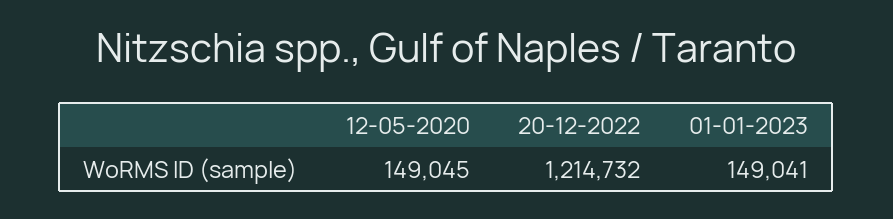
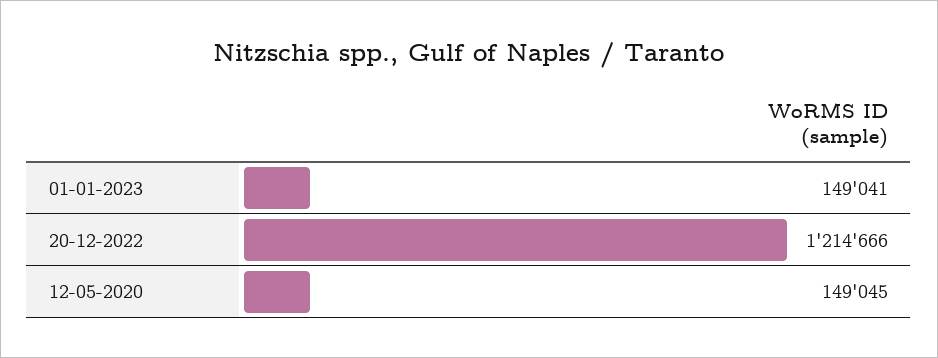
20-12-2022: 1214732 -> 1214666

